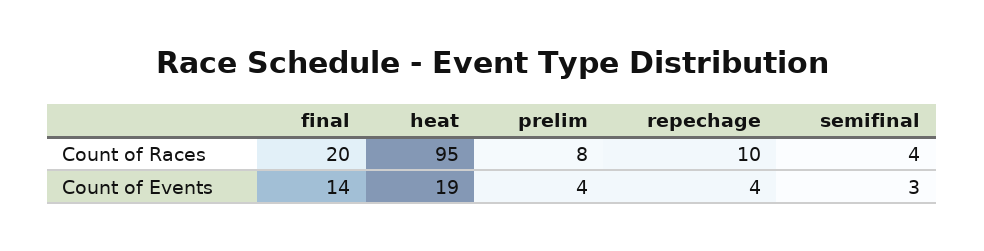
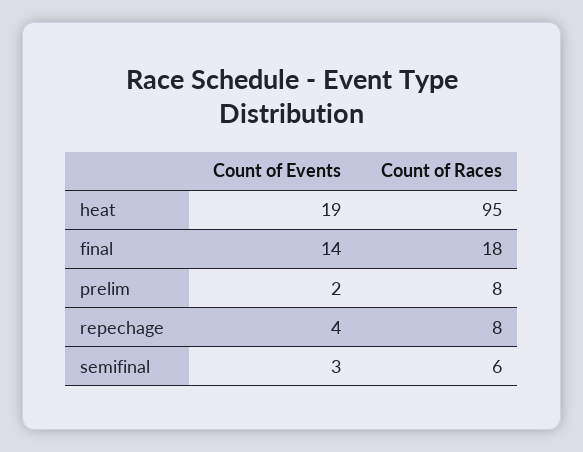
final, Count of Races: 20 -> 18
repechage, Count of Races: 10 -> 8
semifinal, Count of Races: 4 -> 6
prelim, Count of Events: 4 -> 2

